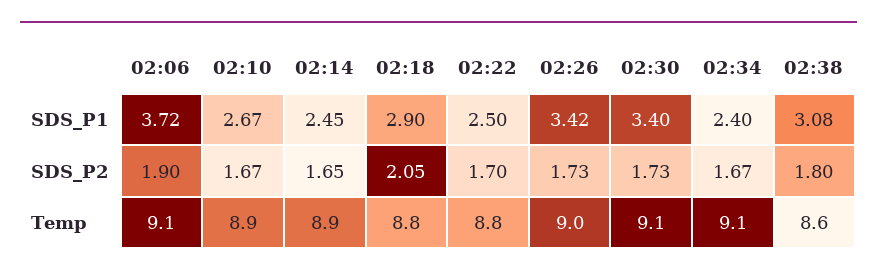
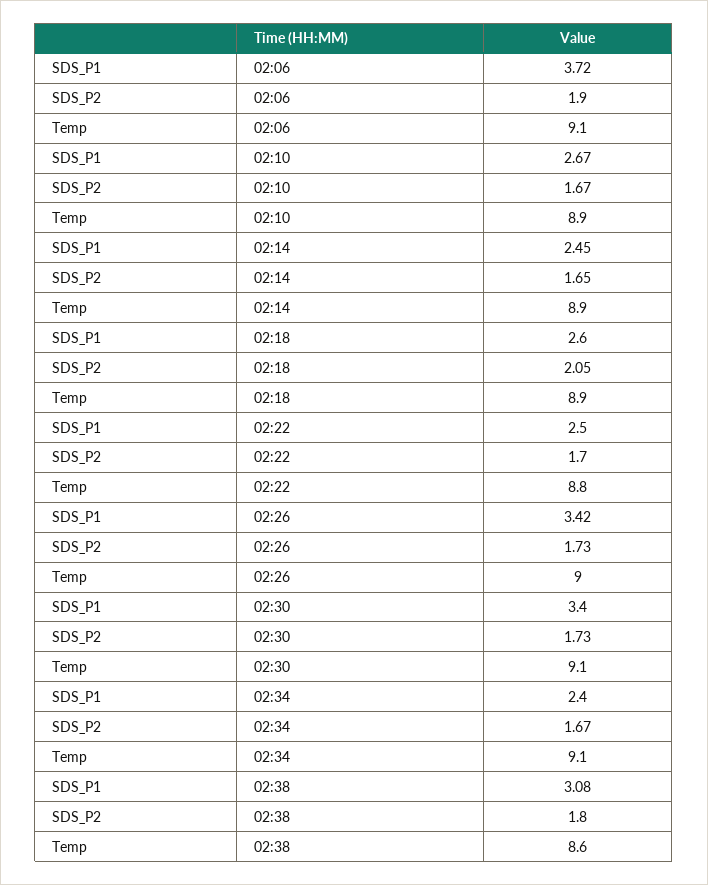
02:18, SDS_P1: 2.9 -> 2.6
02:18, Temp: 8.8 -> 8.9

